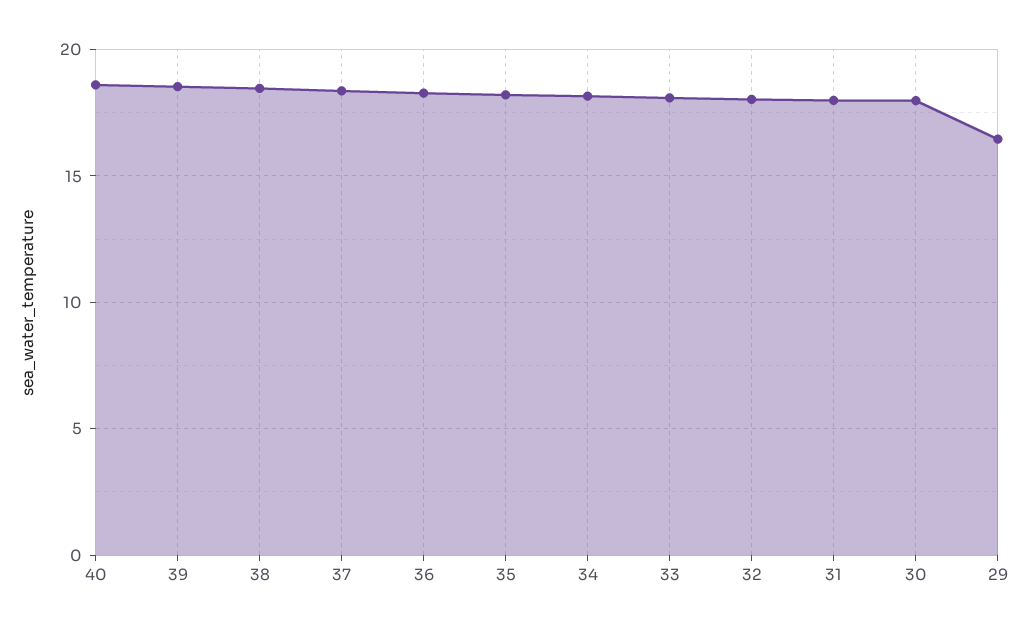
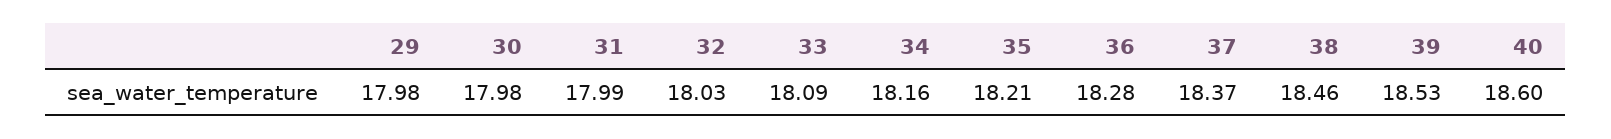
29: 16.5 -> 17.98

